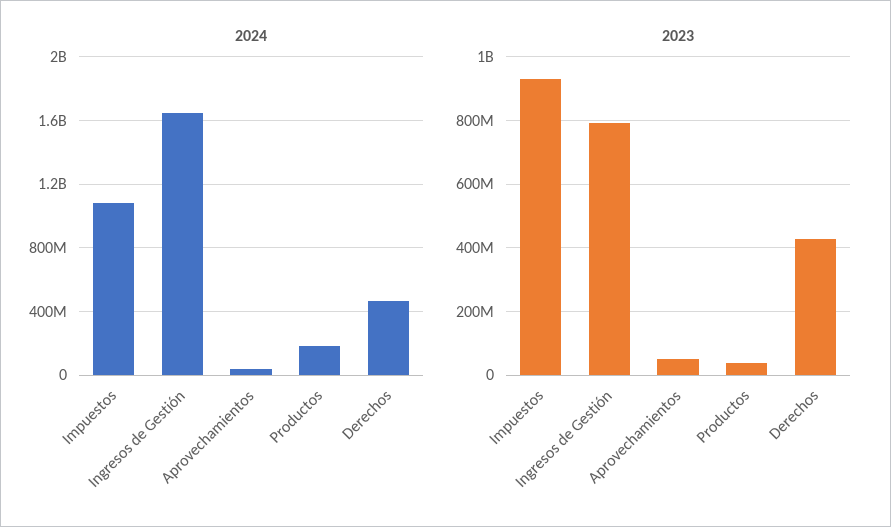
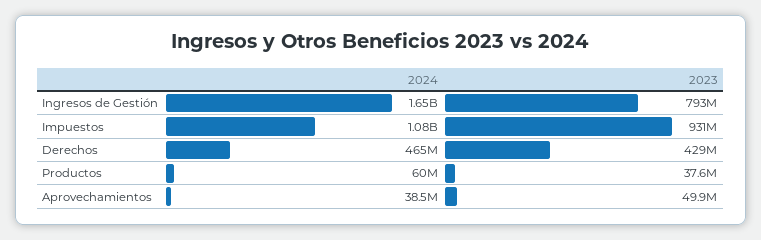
2024, Productos: 200000000 -> 60000000

